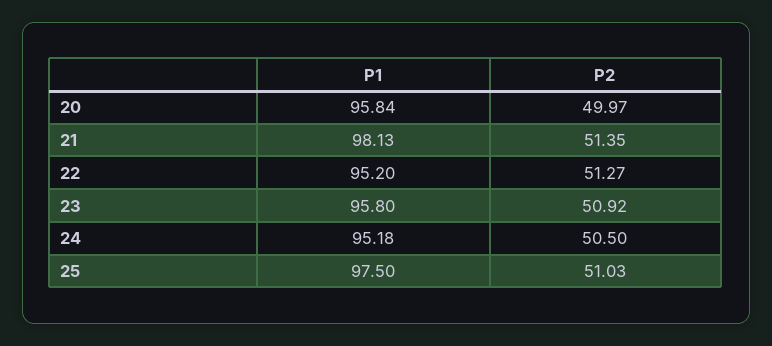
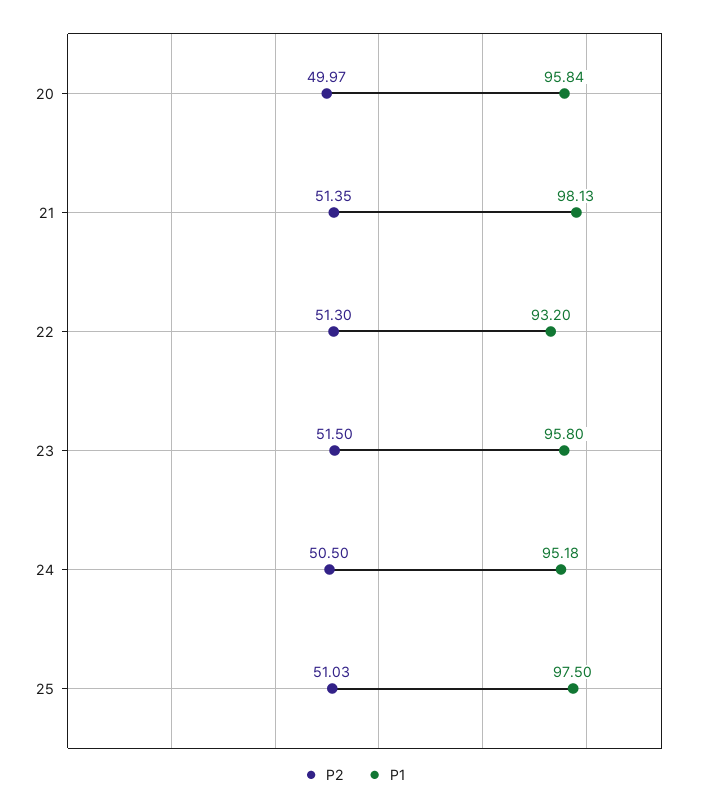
P1, 22: 95.2 -> 93.2
P2, 22: 51.27 -> 51.3
P2, 23: 50.92 -> 51.5

